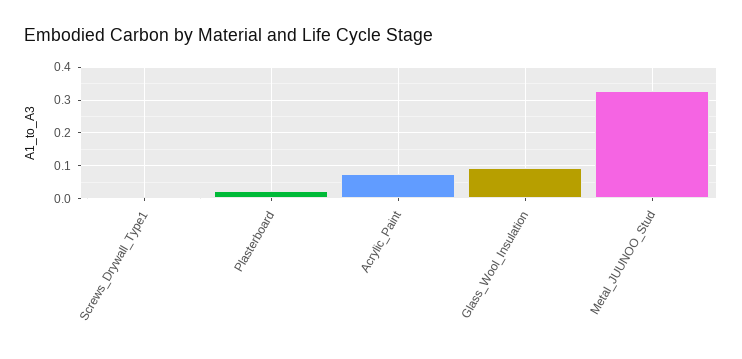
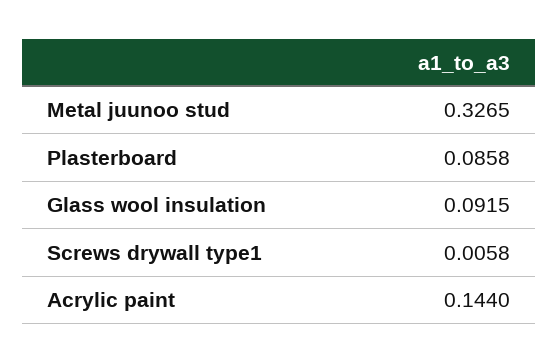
Plasterboard: 0.02 -> 0.0858
Acrylic_Paint: 0.08 -> 0.144

